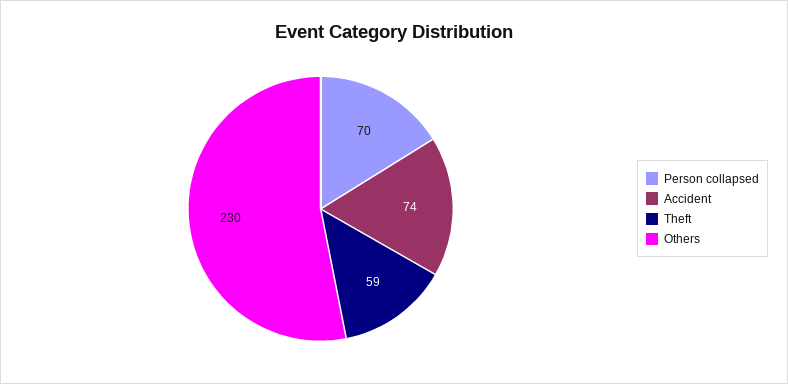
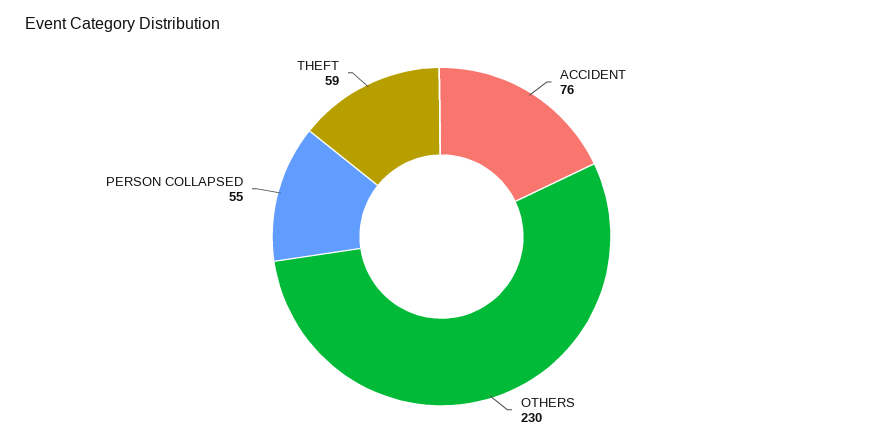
Person collapsed: 70 -> 55
Accident: 74 -> 76

